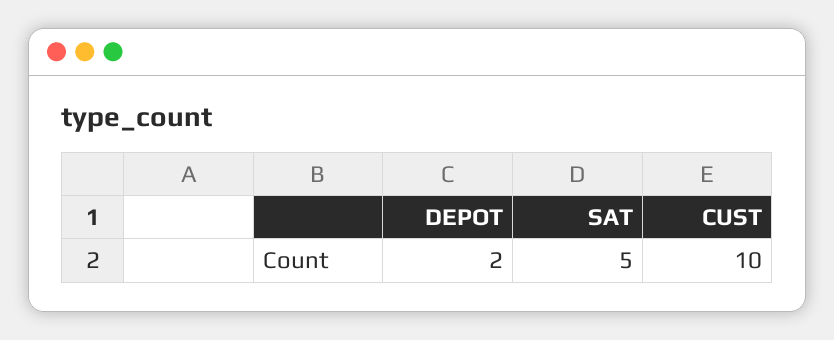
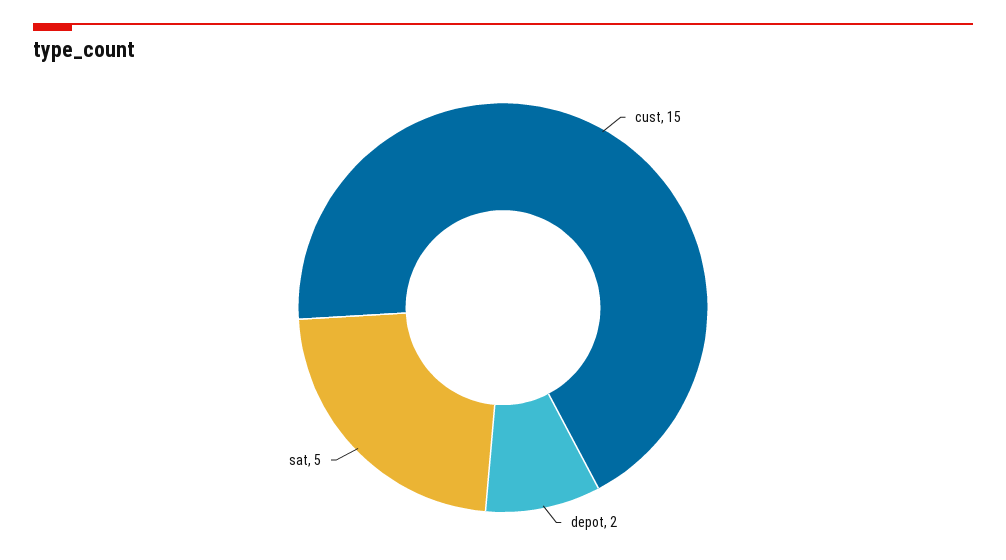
CUST: 10 -> 15

